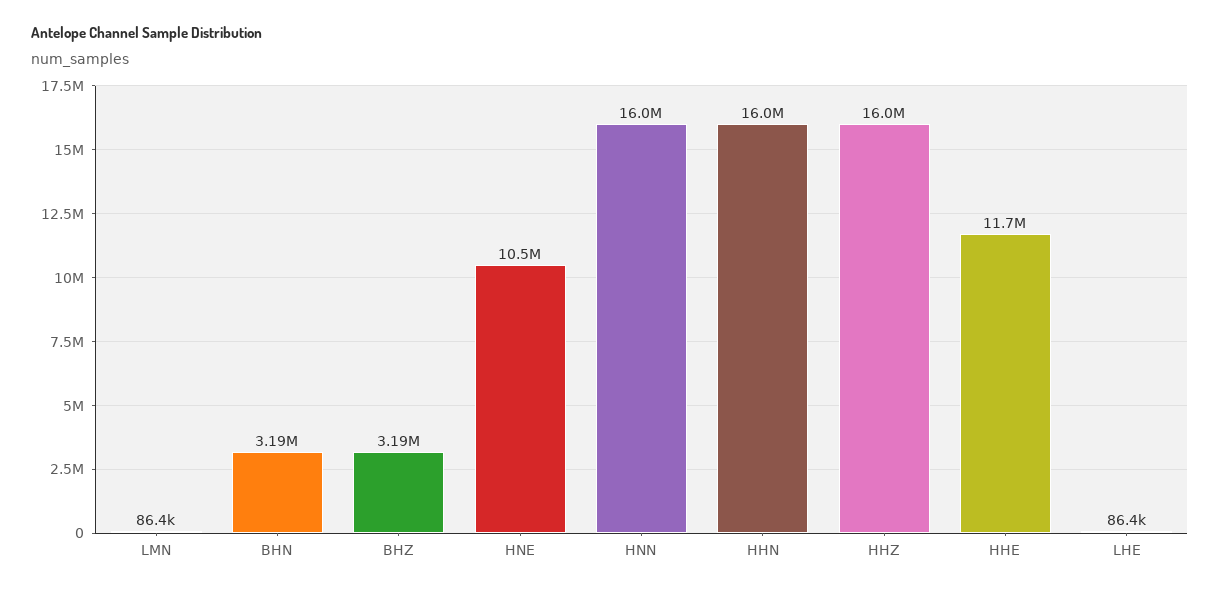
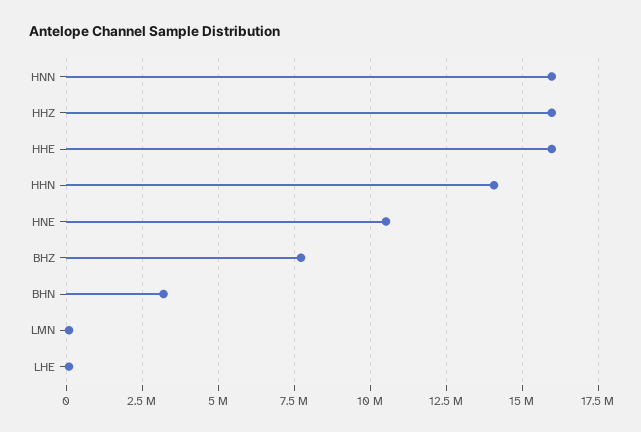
BHZ: 3190000 -> 7750000
HHN: 16000000 -> 14000000
HHE: 11700000 -> 16000000

